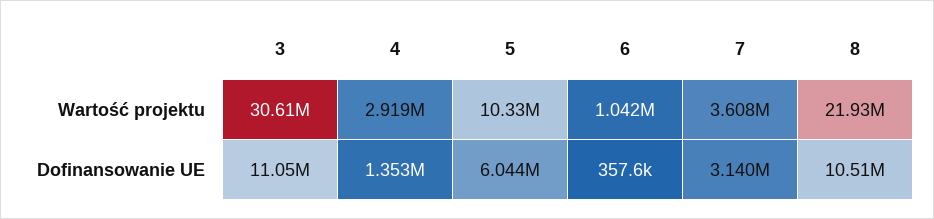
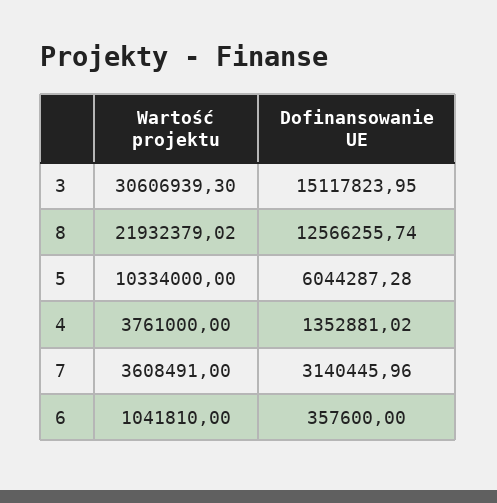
4, Wartość projektu: 2919000 -> 3761000
3, Dofinansowanie UE: 11050000 -> 15117823.95
8, Dofinansowanie UE: 10510000 -> 12566255.74

